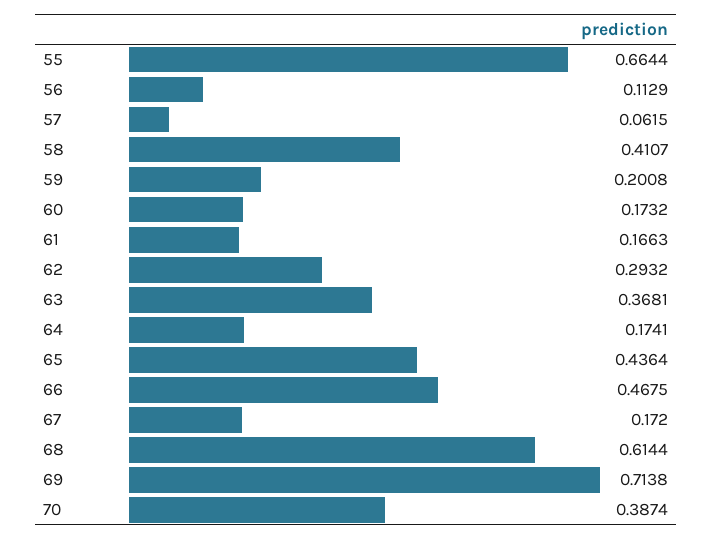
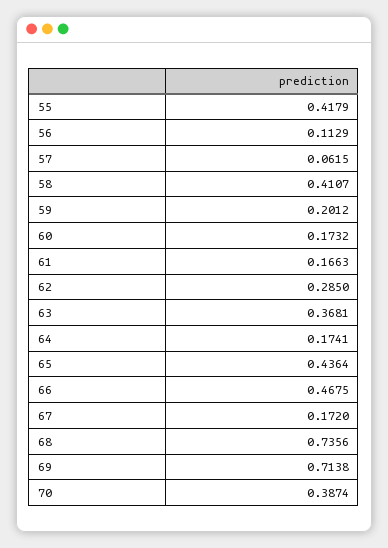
55: 0.6644 -> 0.4179
59: 0.2008 -> 0.2012
62: 0.2932 -> 0.285
68: 0.6144 -> 0.7356

